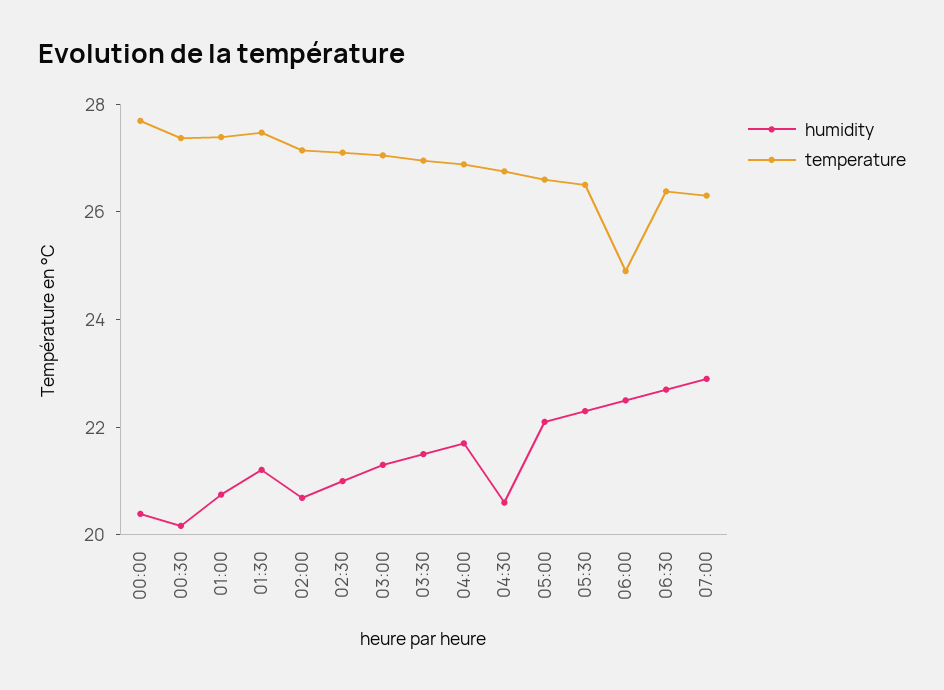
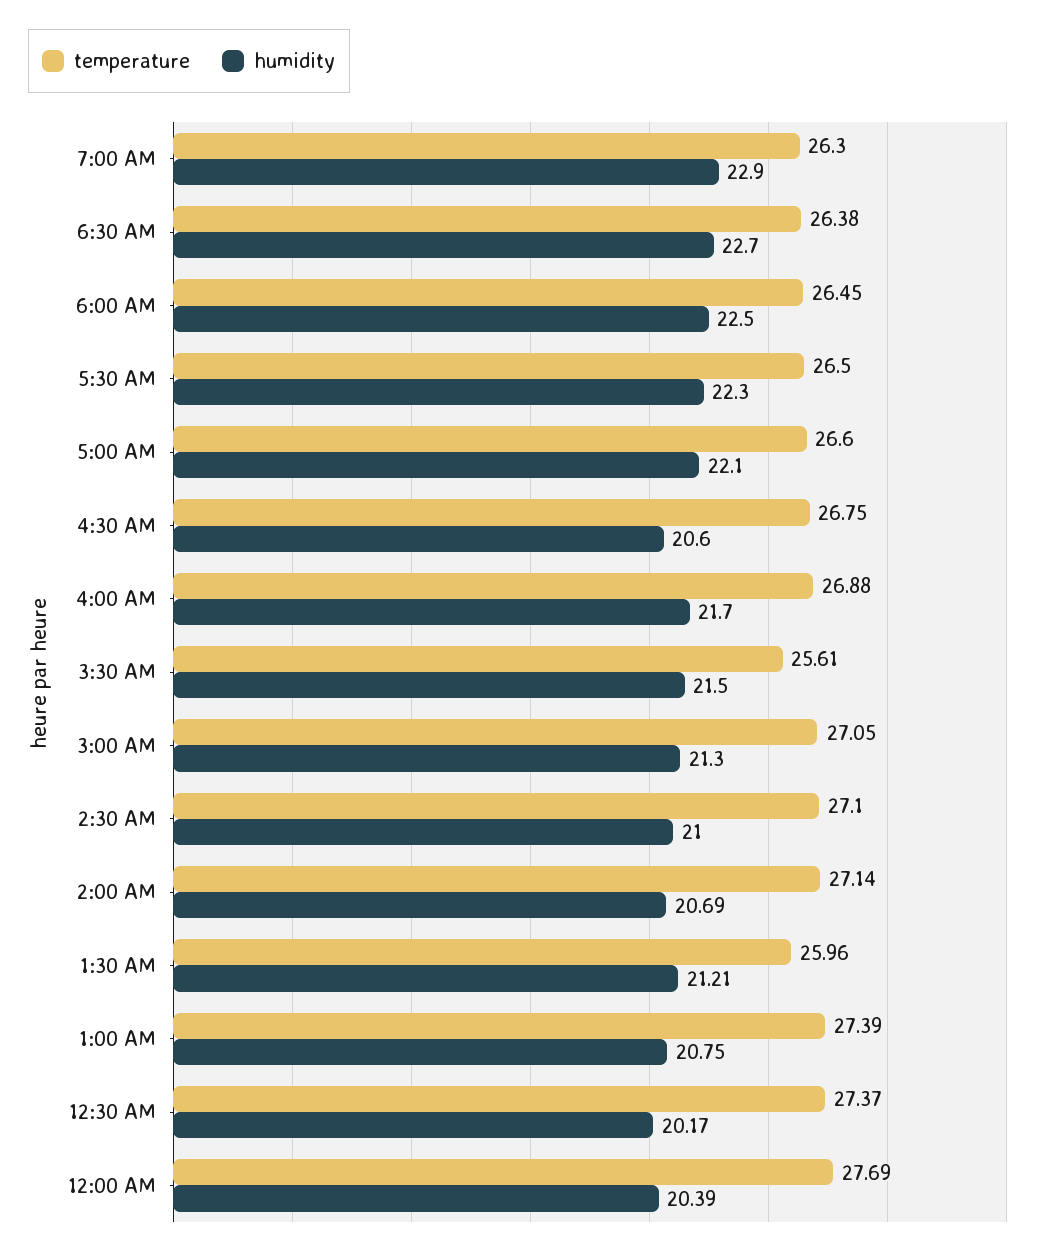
temperature, 01:30: 27.5 -> 25.96
temperature, 03:30: 27 -> 25.61
temperature, 06:00: 25 -> 26.45

